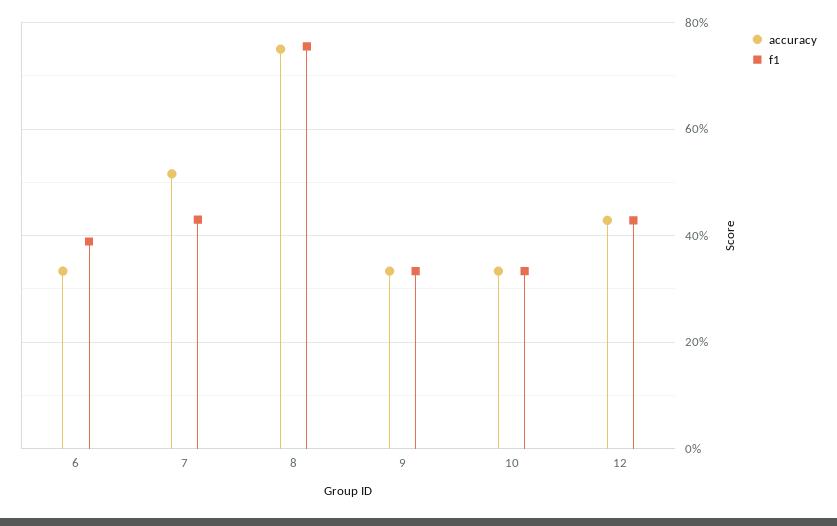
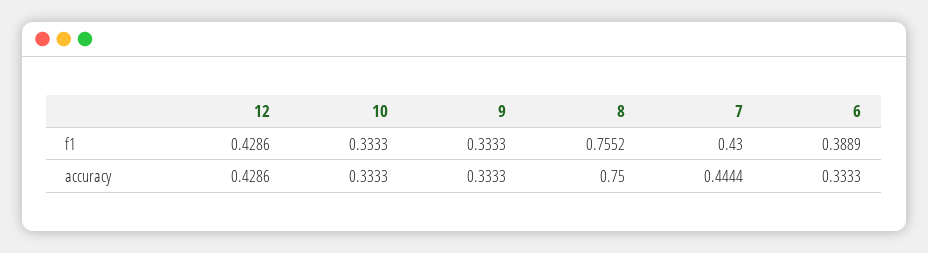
accuracy, 7: 0.52 -> 0.4444

